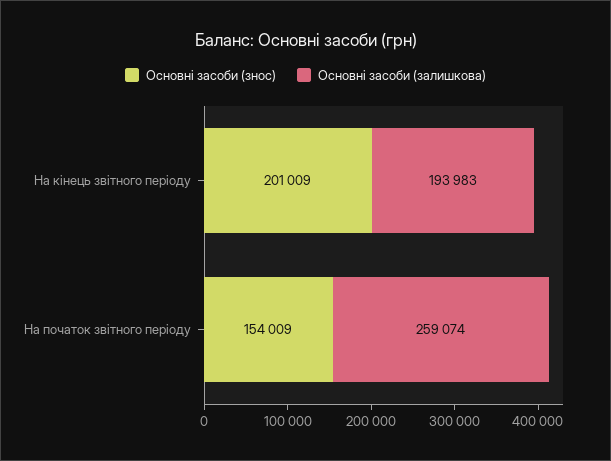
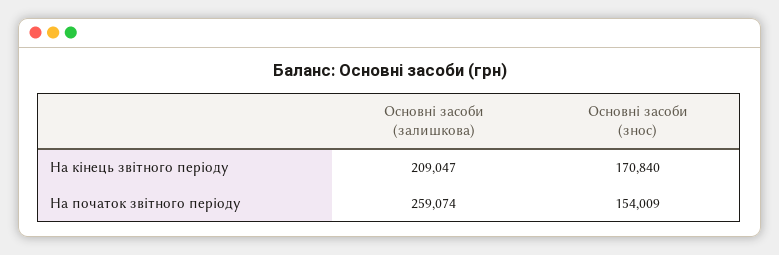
Основні засоби (знос), На кінець звітного періоду: 201009 -> 170840
Основні засоби (залишкова), На кінець звітного періоду: 193983 -> 209047

